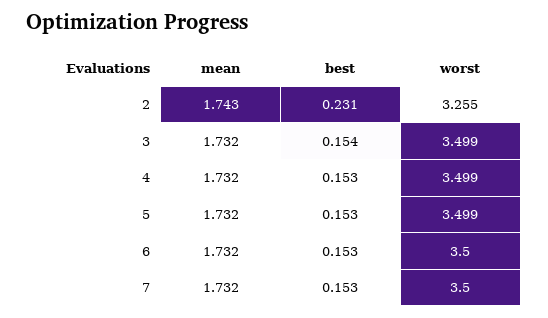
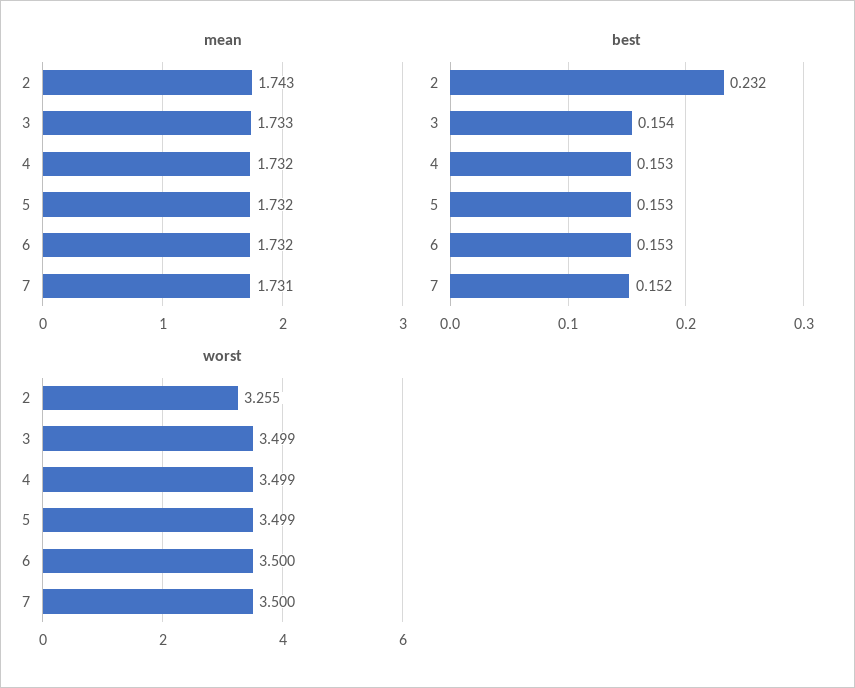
best, 2: 0.231 -> 0.232
mean, 3: 1.732 -> 1.733
mean, 7: 1.732 -> 1.731
best, 7: 0.153 -> 0.152

